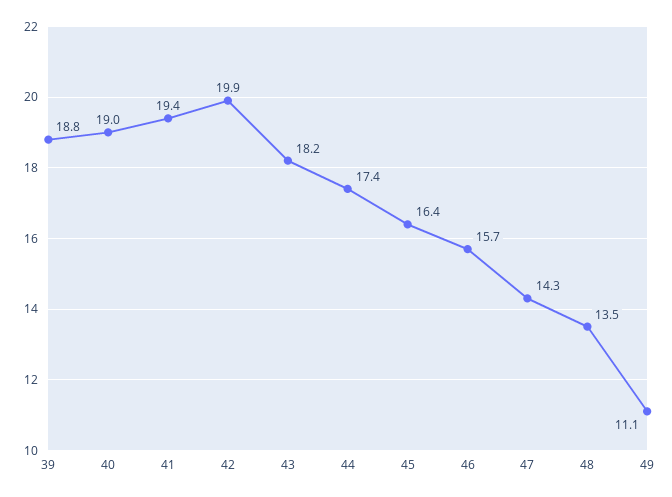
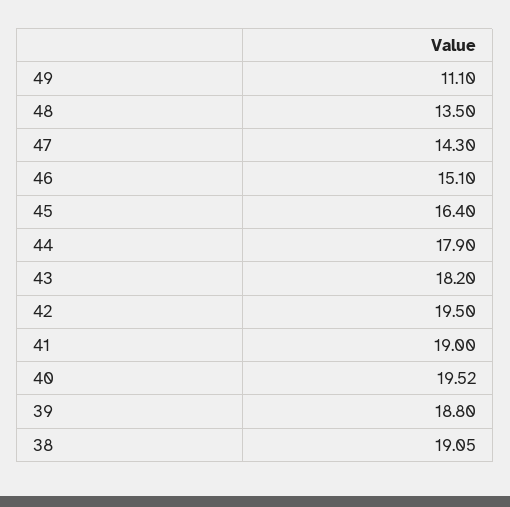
40: 19 -> 19.52
41: 19.4 -> 19
42: 19.9 -> 19.5
44: 17.4 -> 17.9
46: 15.7 -> 15.1
38: none -> 19.05

